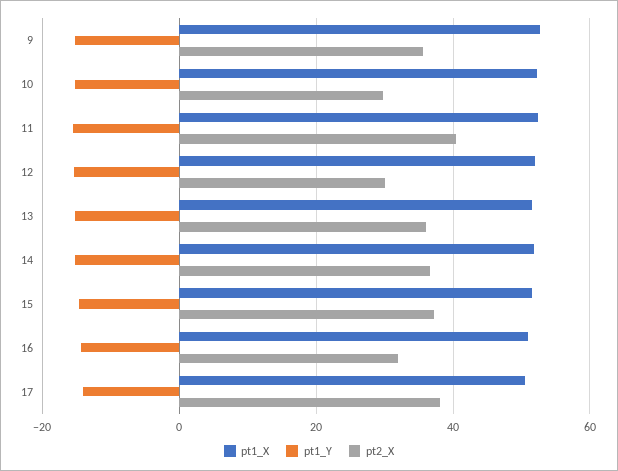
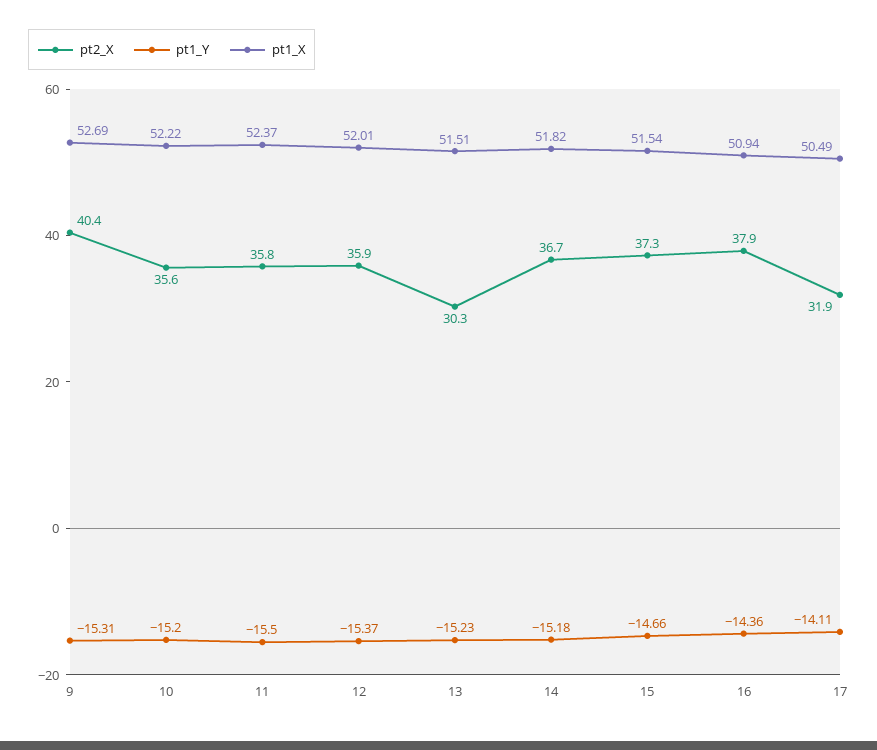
pt2_X, 9: 36 -> 40.4
pt2_X, 10: 30 -> 35.6
pt2_X, 11: 40 -> 35.8
pt2_X, 12: 30 -> 35.9
pt2_X, 13: 36 -> 30.3
pt2_X, 16: 32 -> 37.9
pt2_X, 17: 38 -> 31.9

